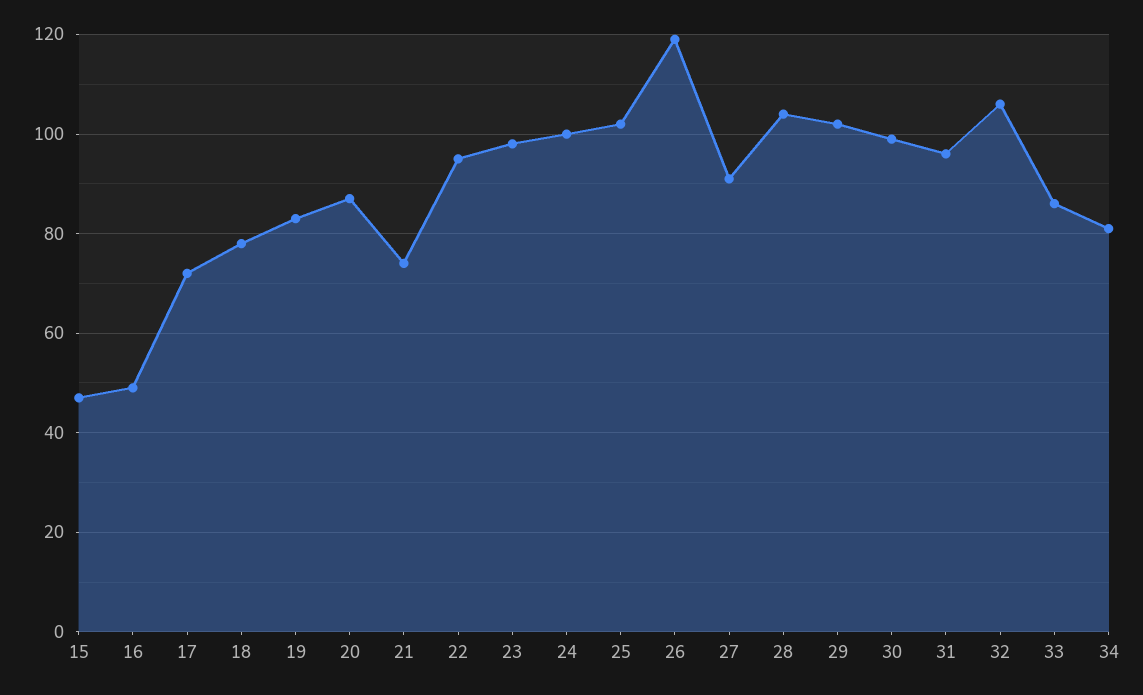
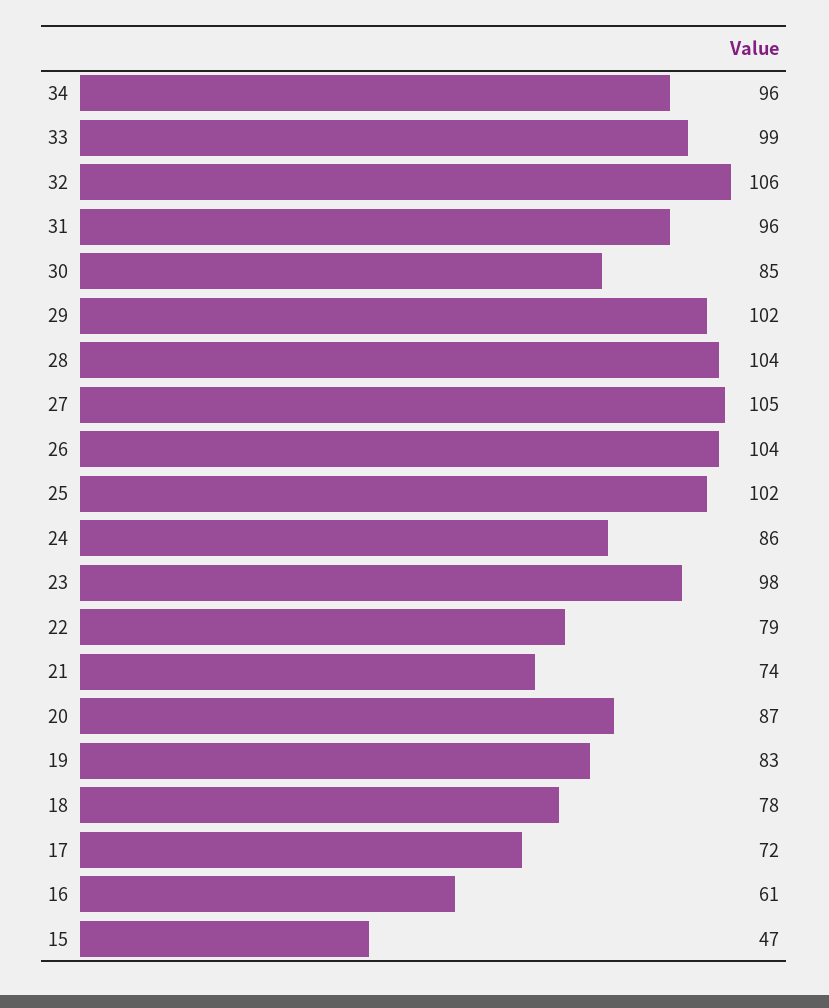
16: 50 -> 61
22: 95 -> 79
24: 100 -> 86
26: 120 -> 104
27: 90 -> 105
30: 100 -> 85
33: 85 -> 99
34: 80 -> 96

